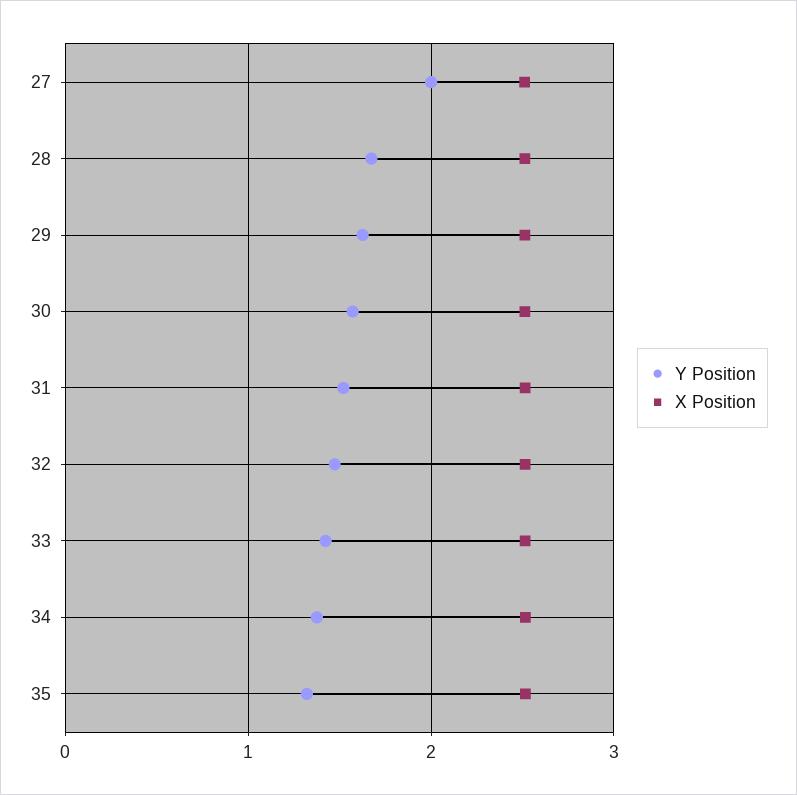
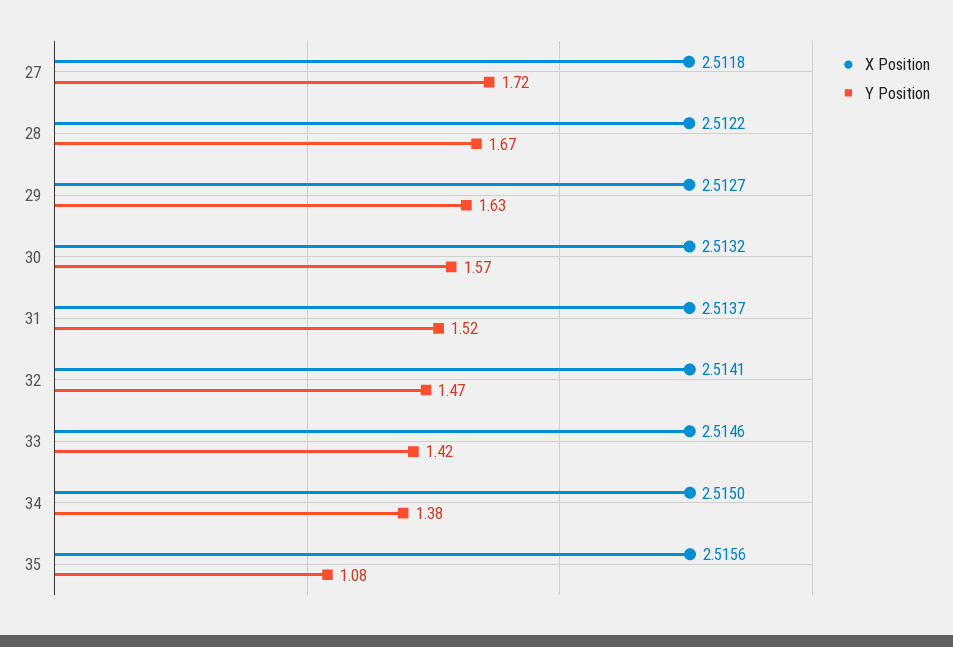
Y Position, 27: 2 -> 1.72
Y Position, 35: 1.3 -> 1.08

